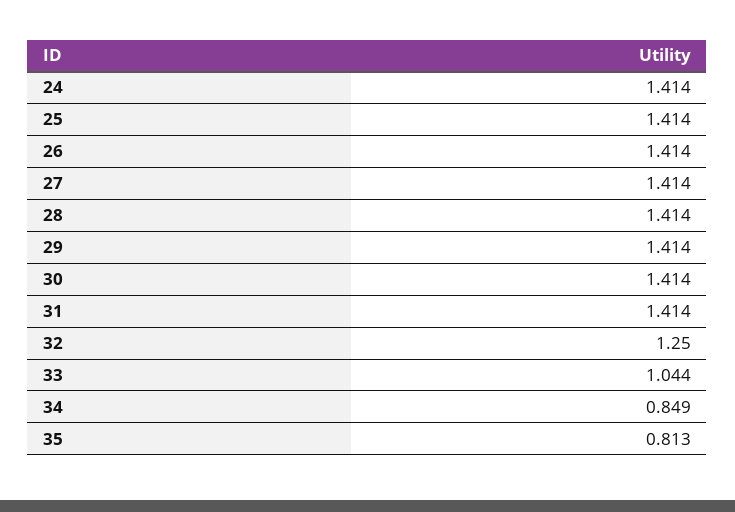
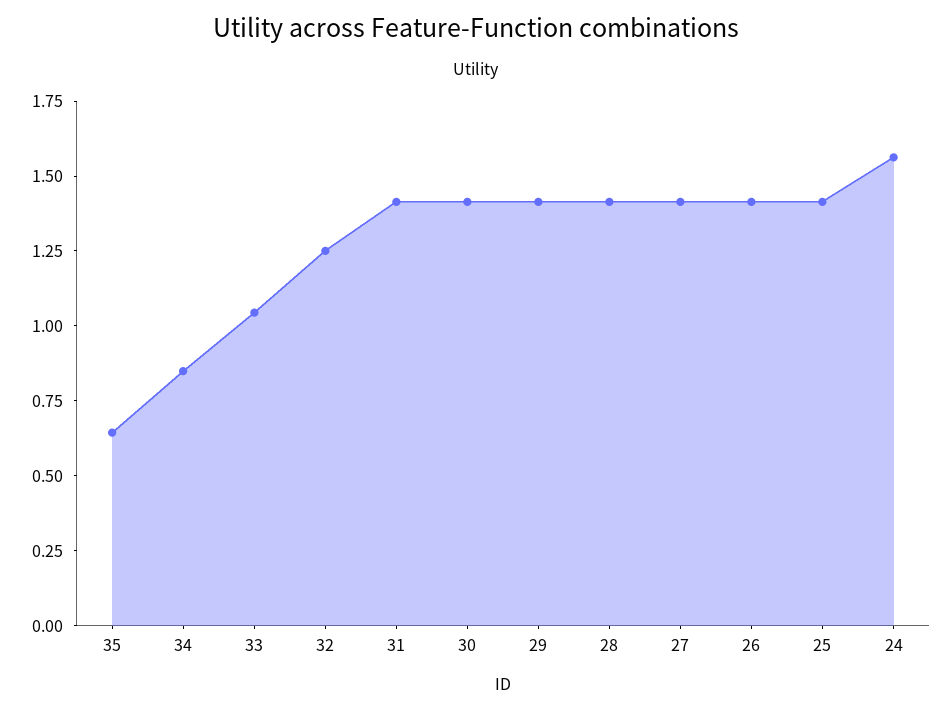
24: 1.414 -> 1.55
35: 0.813 -> 0.65

